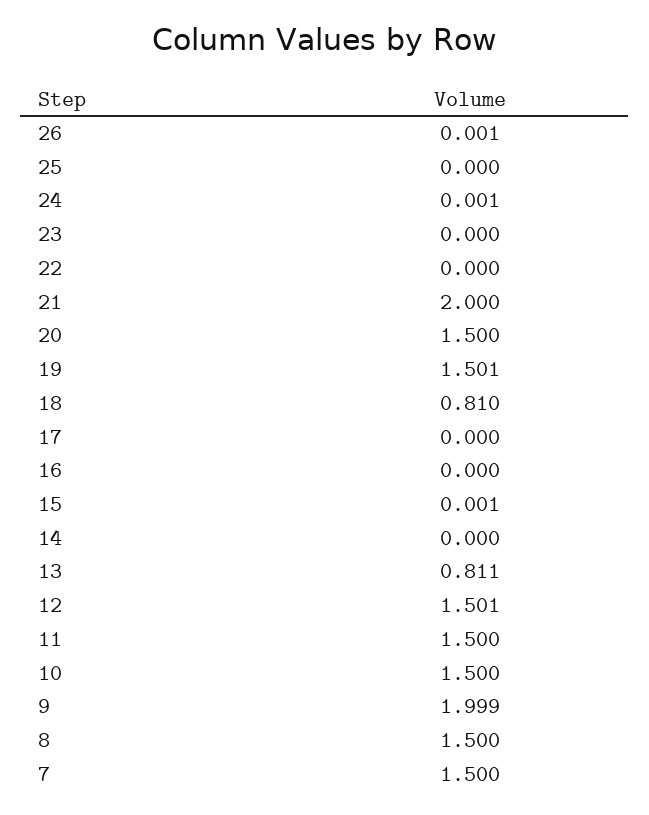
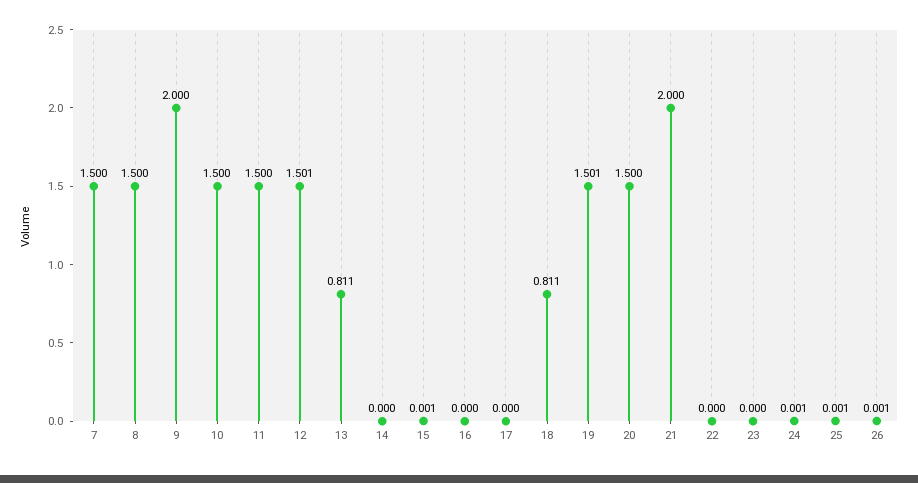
25: 0 -> 0.001
18: 0.81 -> 0.811
9: 1.999 -> 2

